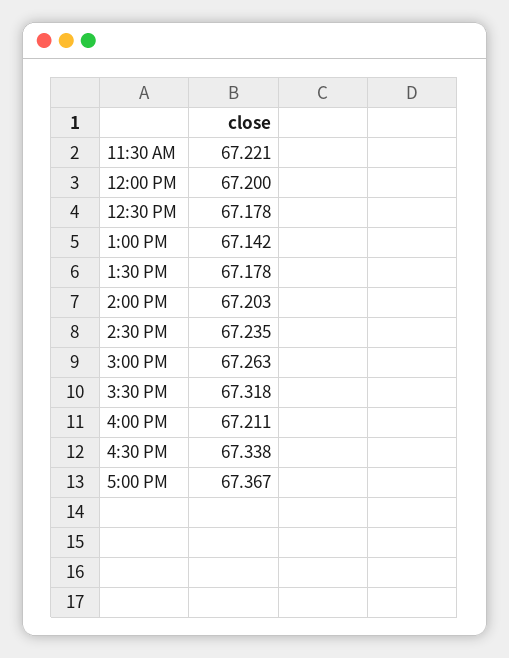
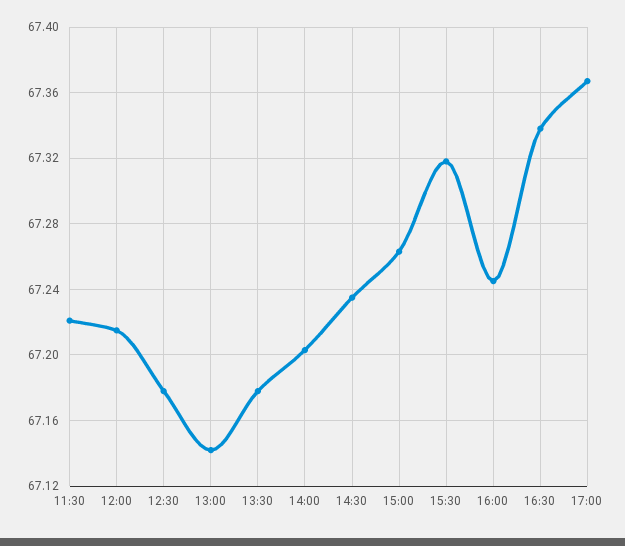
12:00 PM: 67.2 -> 67.215
4:00 PM: 67.211 -> 67.245

